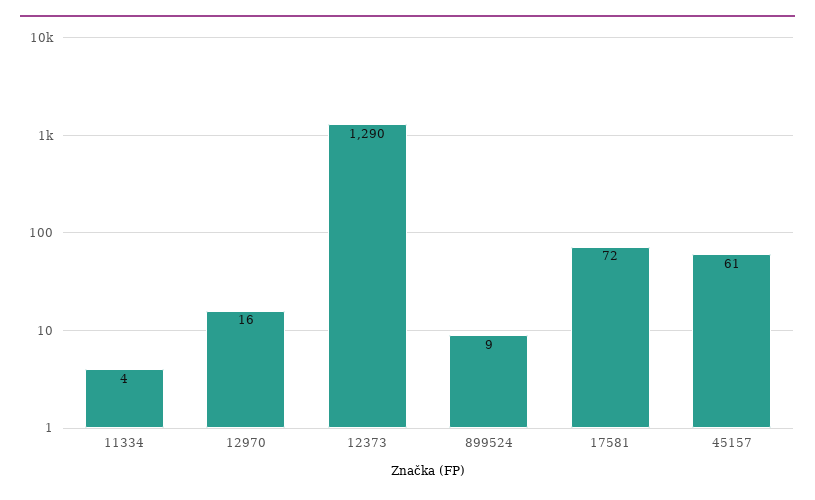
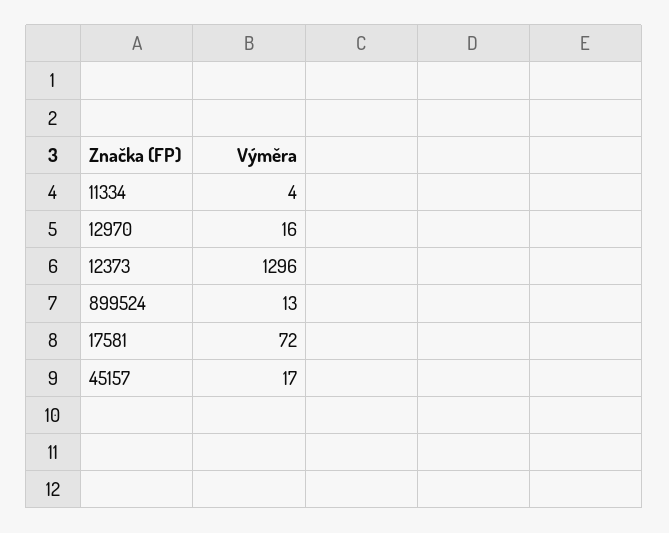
12373: 1290 -> 1296
899524: 9 -> 13
45157: 61 -> 17

